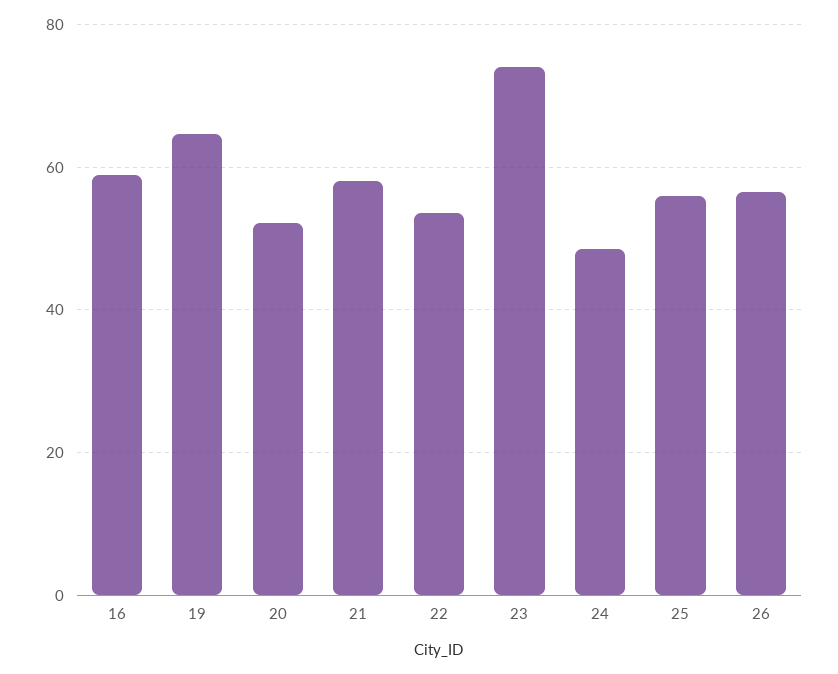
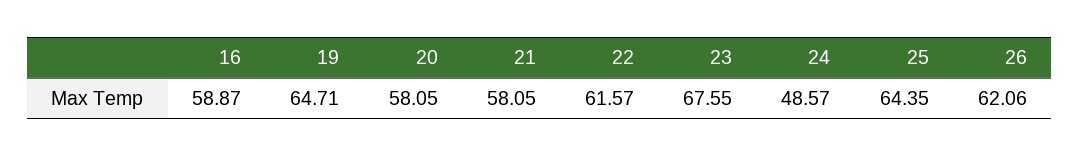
20: 52 -> 58.05
22: 54 -> 61.57
23: 74 -> 67.55
25: 56 -> 64.35
26: 56 -> 62.06

